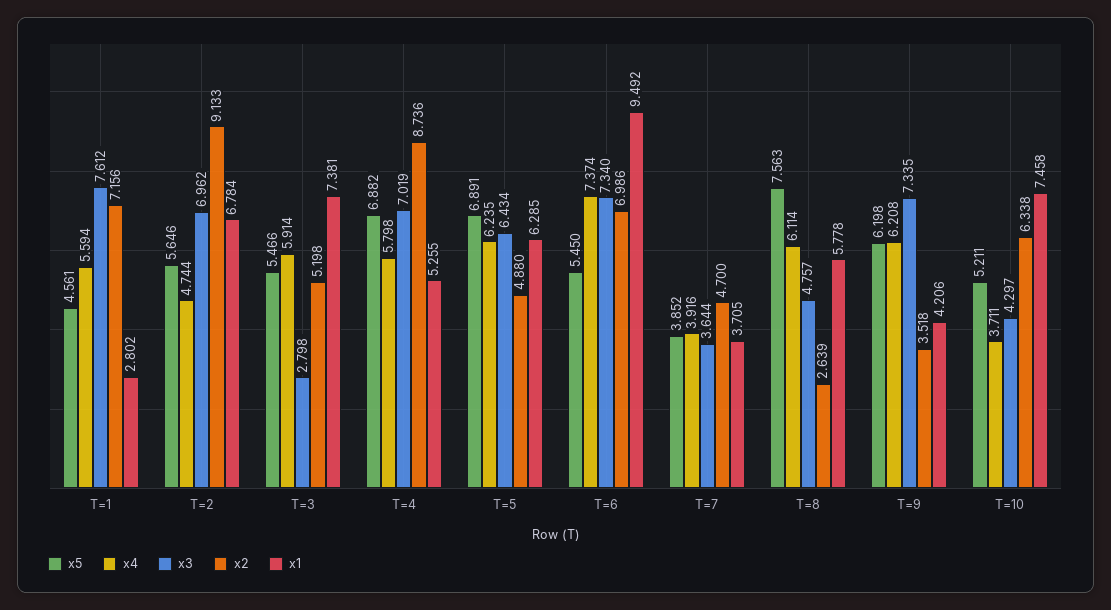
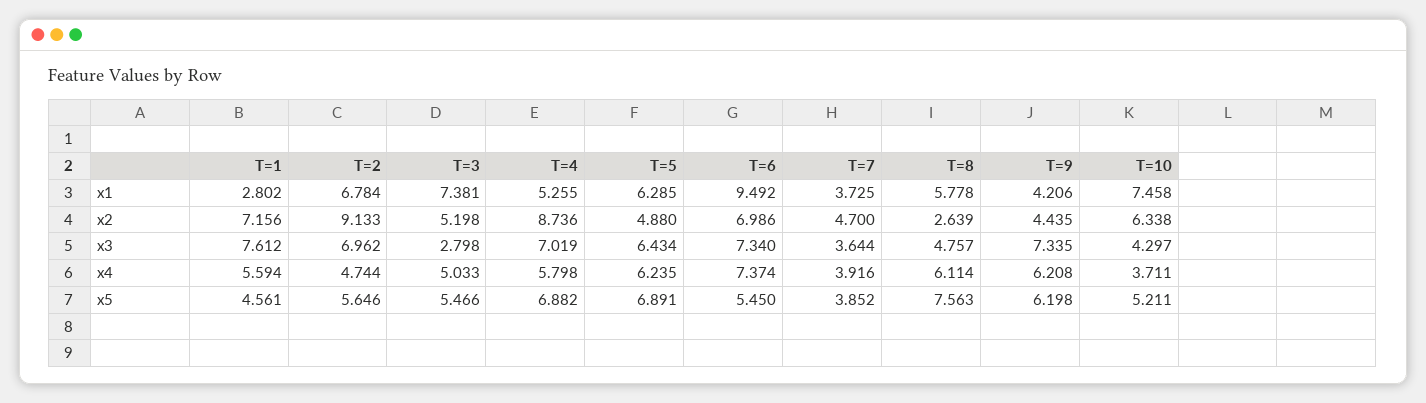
x4, T=3: 5.914 -> 5.033
x1, T=7: 3.705 -> 3.725
x2, T=9: 3.518 -> 4.435

